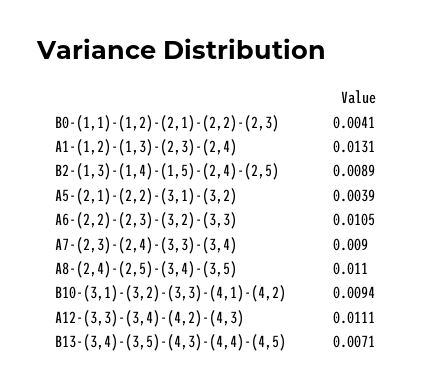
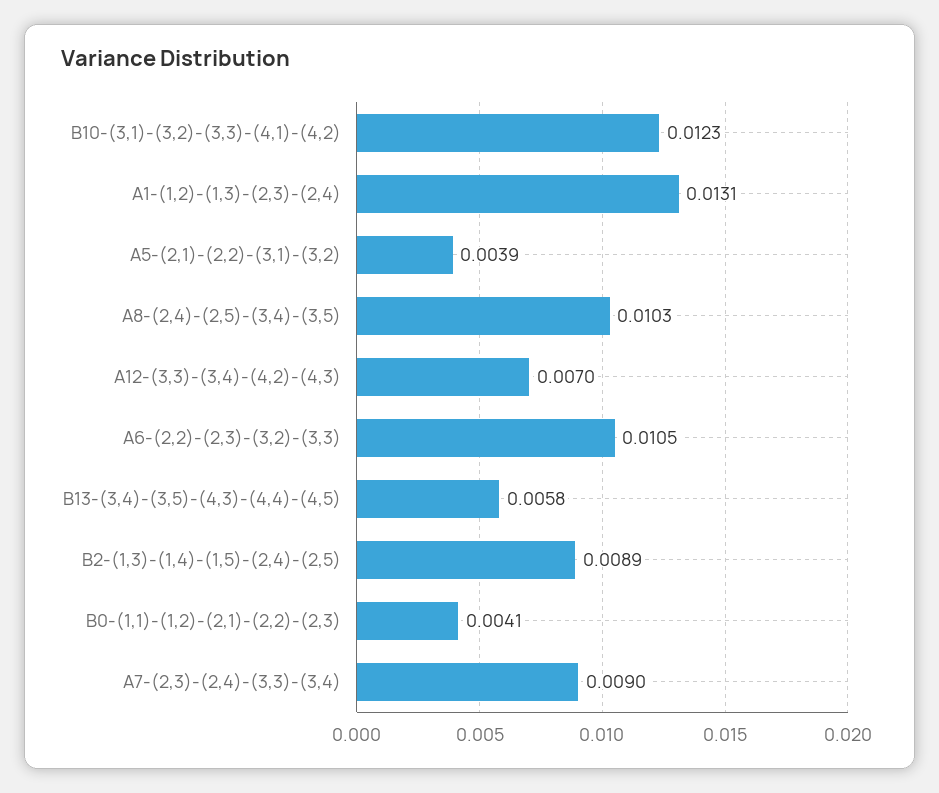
A8-(2,4)-(2,5)-(3,4)-(3,5): 0.011 -> 0.0103
B10-(3,1)-(3,2)-(3,3)-(4,1)-(4,2): 0.0094 -> 0.0123
A12-(3,3)-(3,4)-(4,2)-(4,3): 0.0111 -> 0.007
B13-(3,4)-(3,5)-(4,3)-(4,4)-(4,5): 0.0071 -> 0.0058

